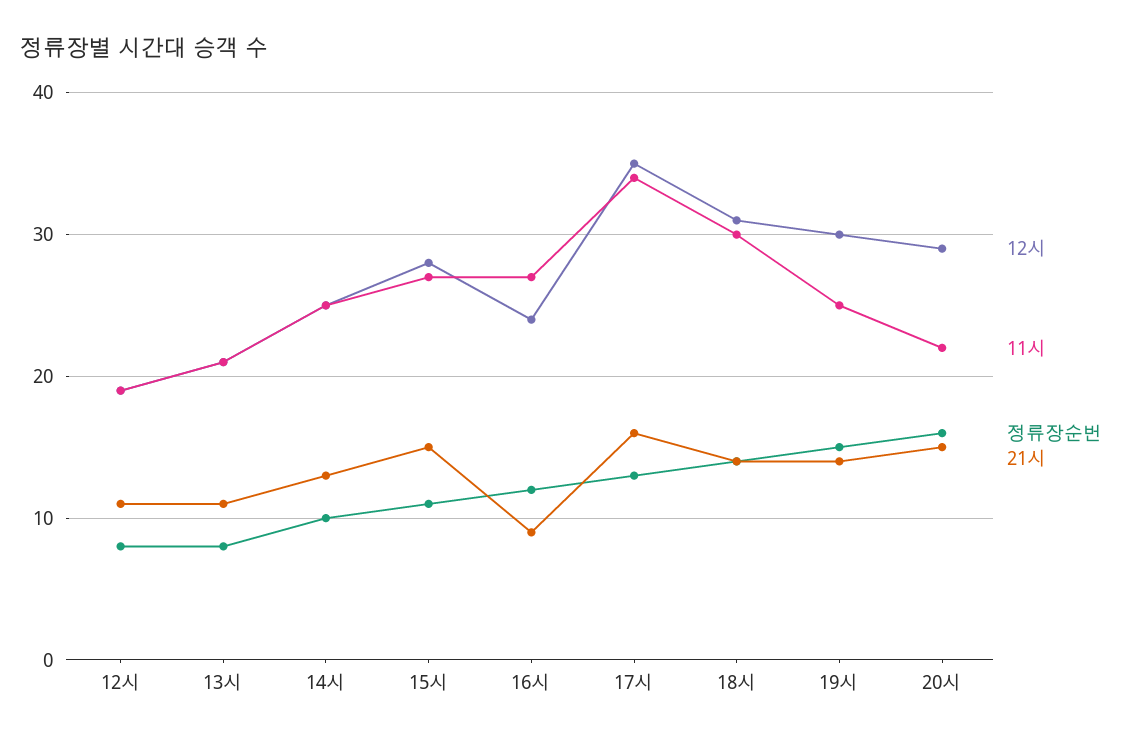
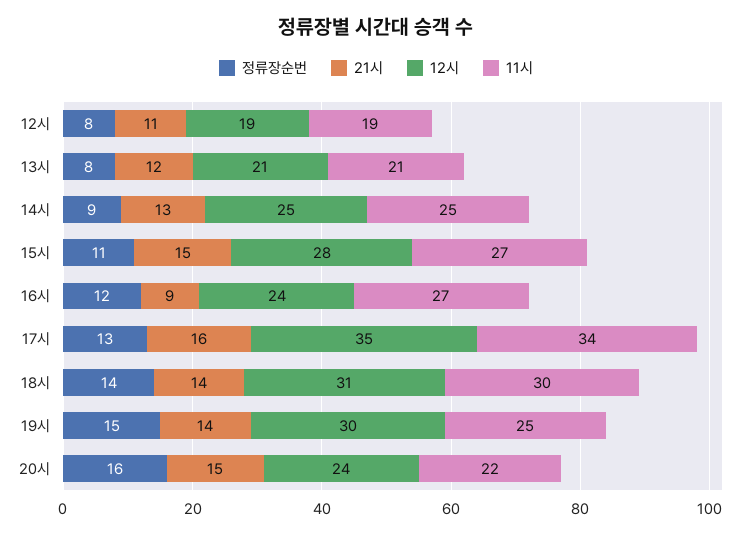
21시, 13시: 11 -> 12
정류장순번, 14시: 10 -> 9
12시, 20시: 29 -> 24

